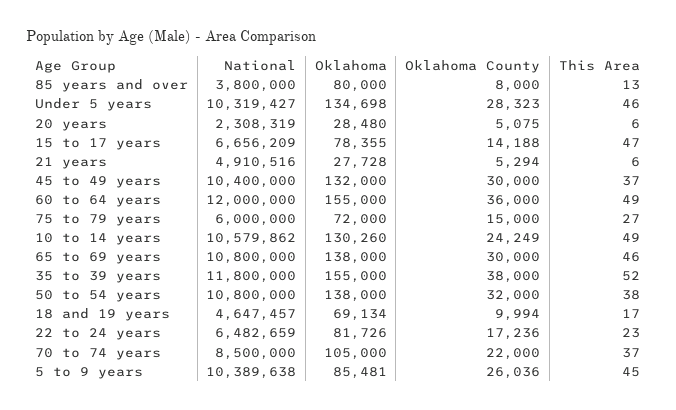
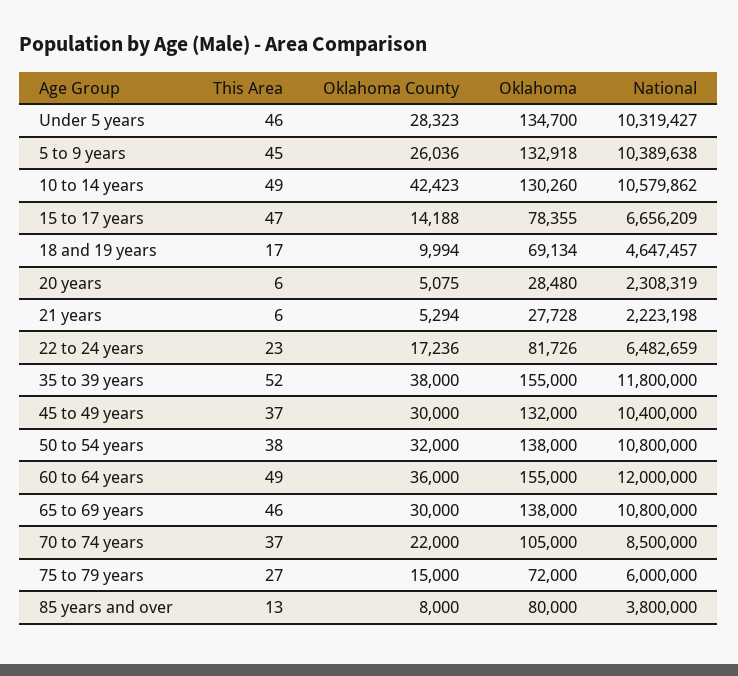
Oklahoma, Under 5 years: 134698 -> 134700
National, 21 years: 4910516 -> 2223198
Oklahoma County, 10 to 14 years: 24249 -> 42423
Oklahoma, 5 to 9 years: 85481 -> 132918

